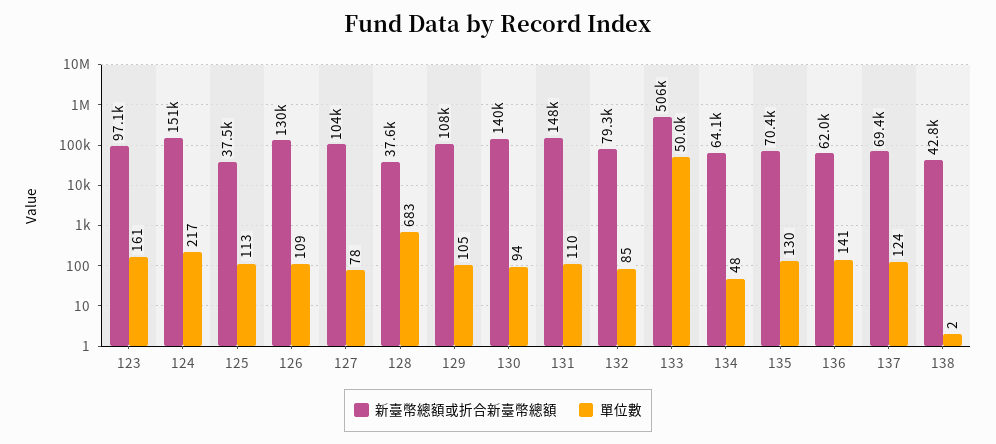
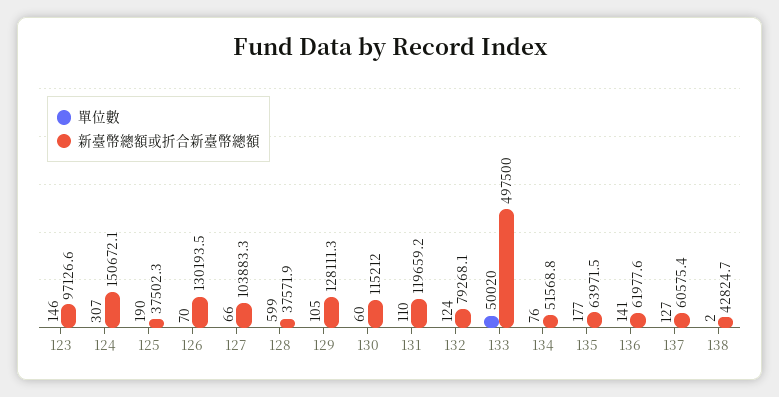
單位數, 123: 161 -> 146
單位數, 124: 217 -> 307
單位數, 125: 113 -> 190
單位數, 126: 109 -> 70
單位數, 127: 78 -> 66
單位數, 128: 683 -> 599
新臺幣總額或折合新臺幣總額, 129: 108000 -> 128111.3
新臺幣總額或折合新臺幣總額, 130: 140000 -> 115212
單位數, 130: 94 -> 60
新臺幣總額或折合新臺幣總額, 131: 148000 -> 119659.2
單位數, 132: 85 -> 124
新臺幣總額或折合新臺幣總額, 133: 506000 -> 497500
單位數, 133: 50000 -> 50020
新臺幣總額或折合新臺幣總額, 134: 64100 -> 51568.8
單位數, 134: 48 -> 76
新臺幣總額或折合新臺幣總額, 135: 70400 -> 63971.5
單位數, 135: 130 -> 177
新臺幣總額或折合新臺幣總額, 137: 69400 -> 60575.4
單位數, 137: 124 -> 127

